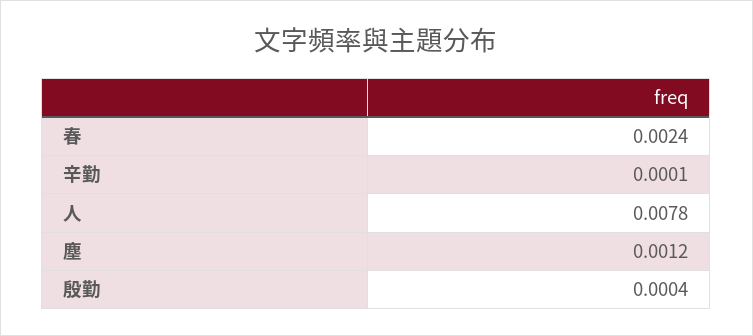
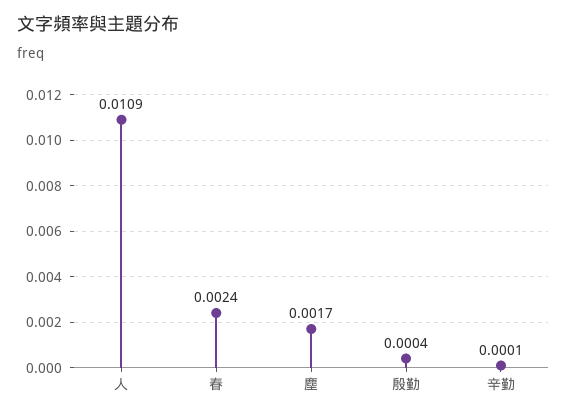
人: 0.0078 -> 0.0109
塵: 0.0012 -> 0.0017

